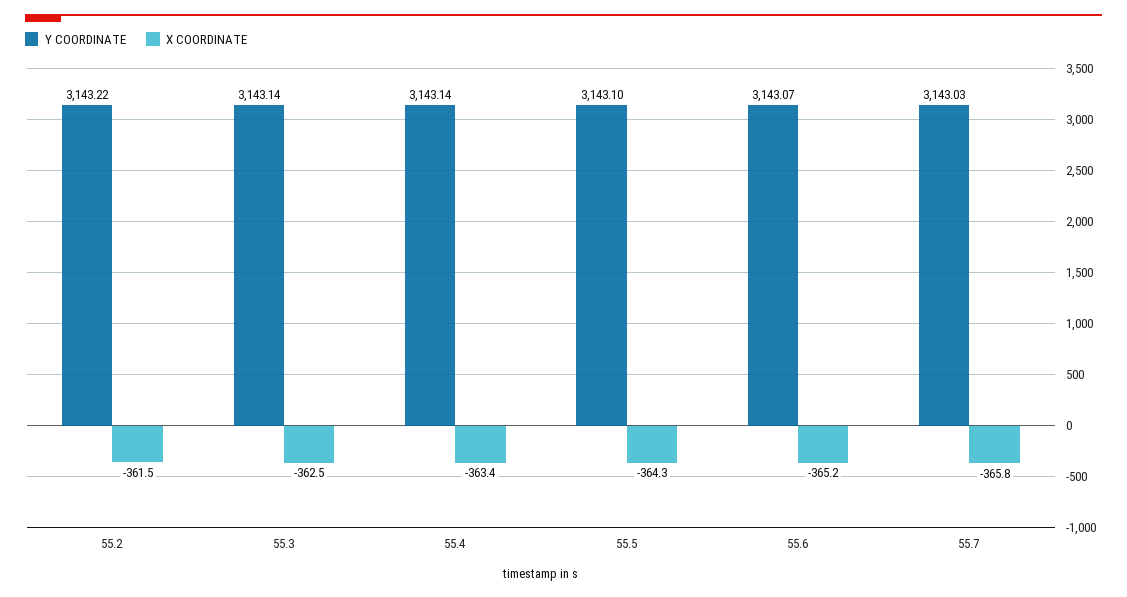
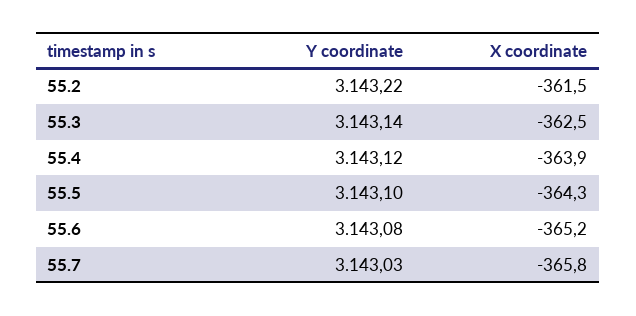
Y COORDINATE, 55.4: 3143.14 -> 3143.12
X COORDINATE, 55.4: -363.4 -> -363.9
Y COORDINATE, 55.6: 3143.07 -> 3143.08

